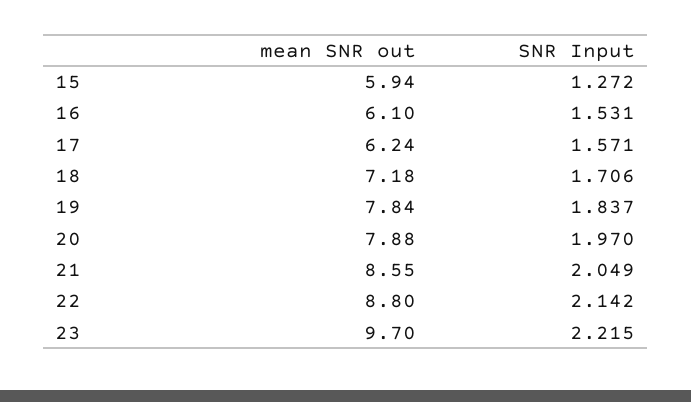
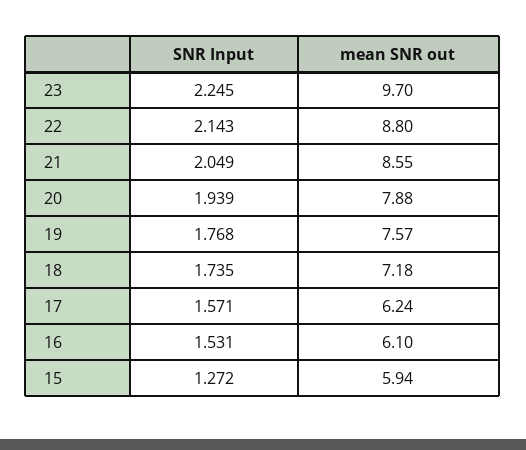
SNR Input, 18: 1.706 -> 1.735
mean SNR out, 19: 7.84 -> 7.57
SNR Input, 19: 1.837 -> 1.768
SNR Input, 20: 1.97 -> 1.939
SNR Input, 22: 2.142 -> 2.143
SNR Input, 23: 2.215 -> 2.245

